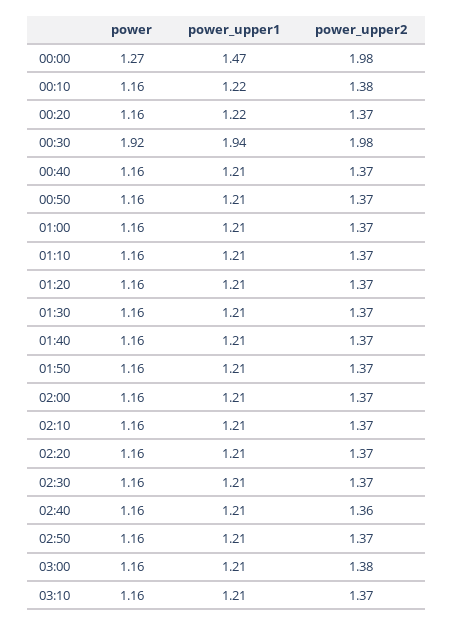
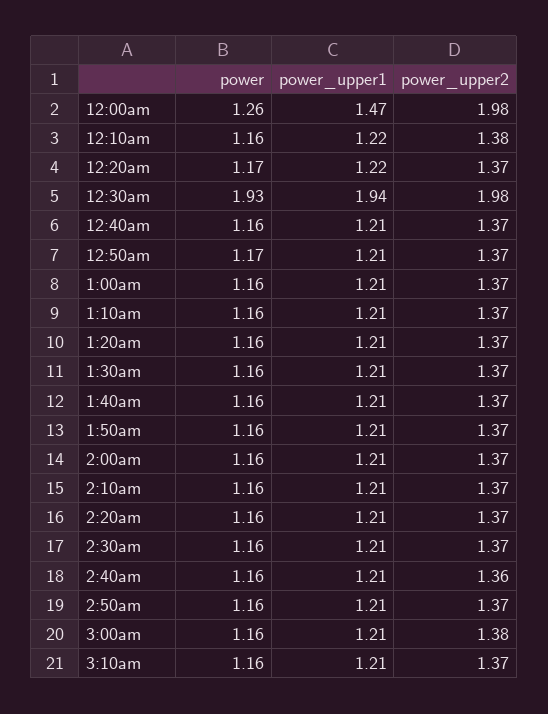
power, 00:00: 1.27 -> 1.26
power, 00:20: 1.16 -> 1.17
power, 00:30: 1.92 -> 1.93
power, 00:50: 1.16 -> 1.17

